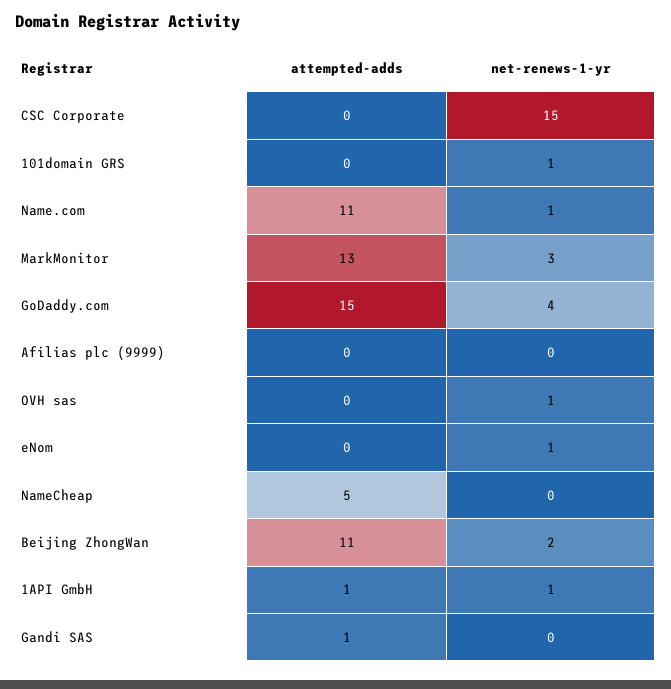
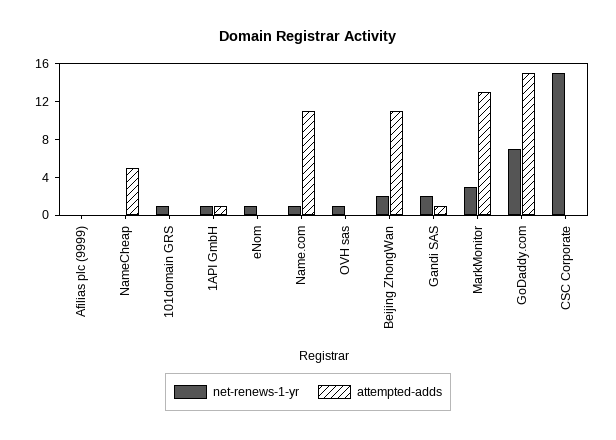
net-renews-1-yr, GoDaddy.com: 4 -> 7
net-renews-1-yr, Gandi SAS: 0 -> 2

